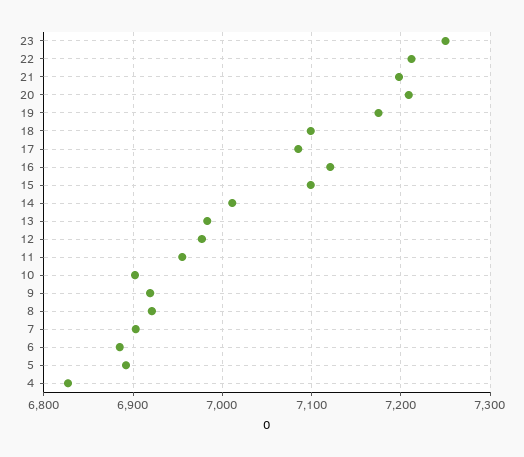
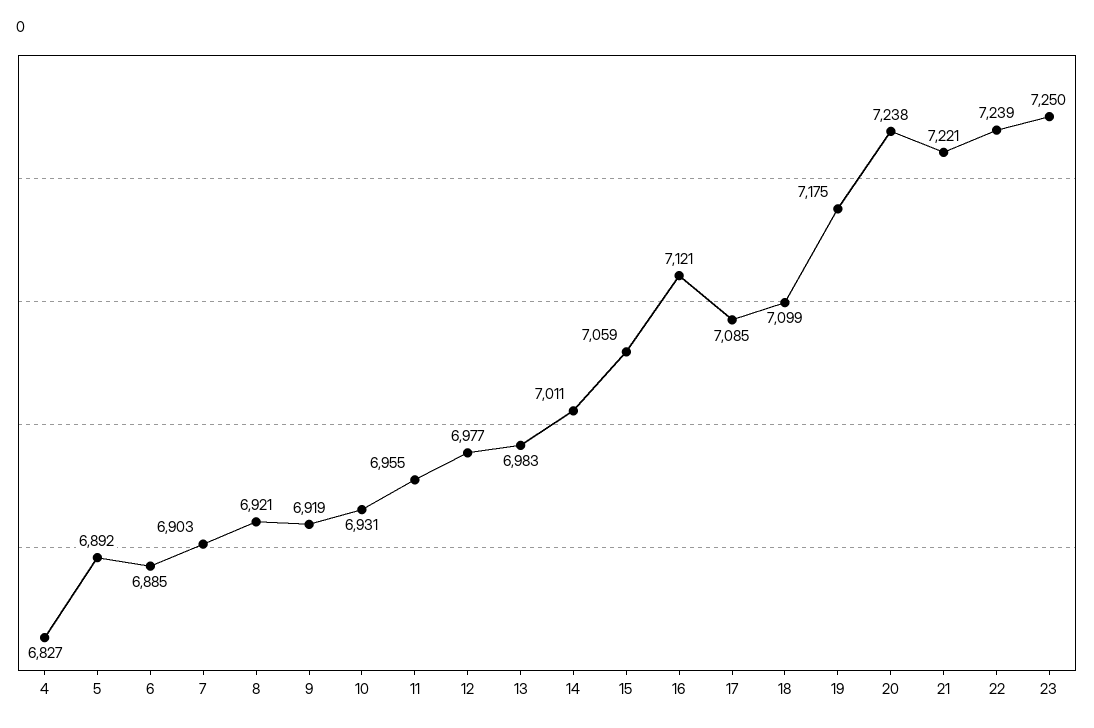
22: 7210 -> 7239
21: 7200 -> 7221
20: 7210 -> 7238
15: 7100 -> 7059
10: 6900 -> 6931

